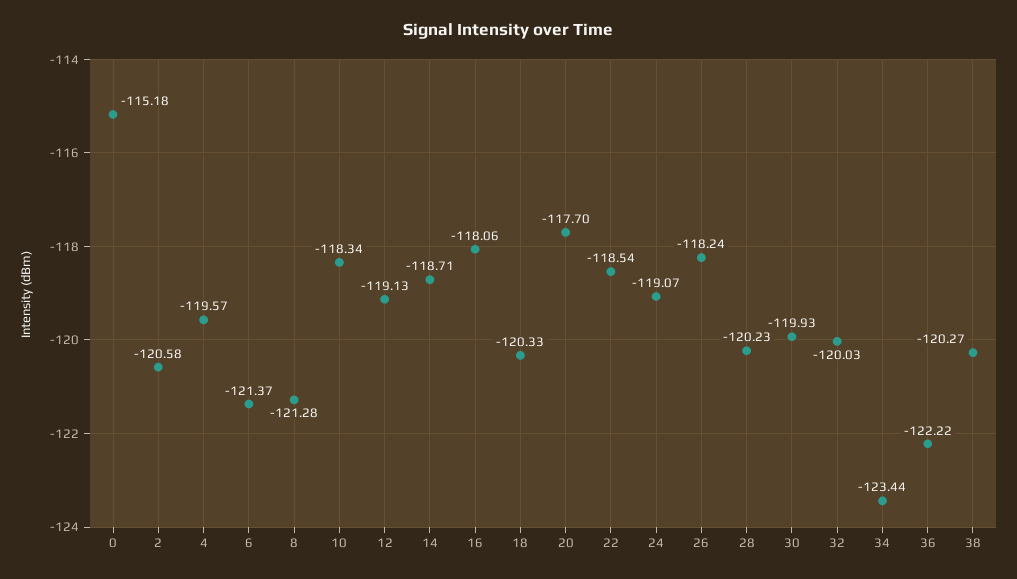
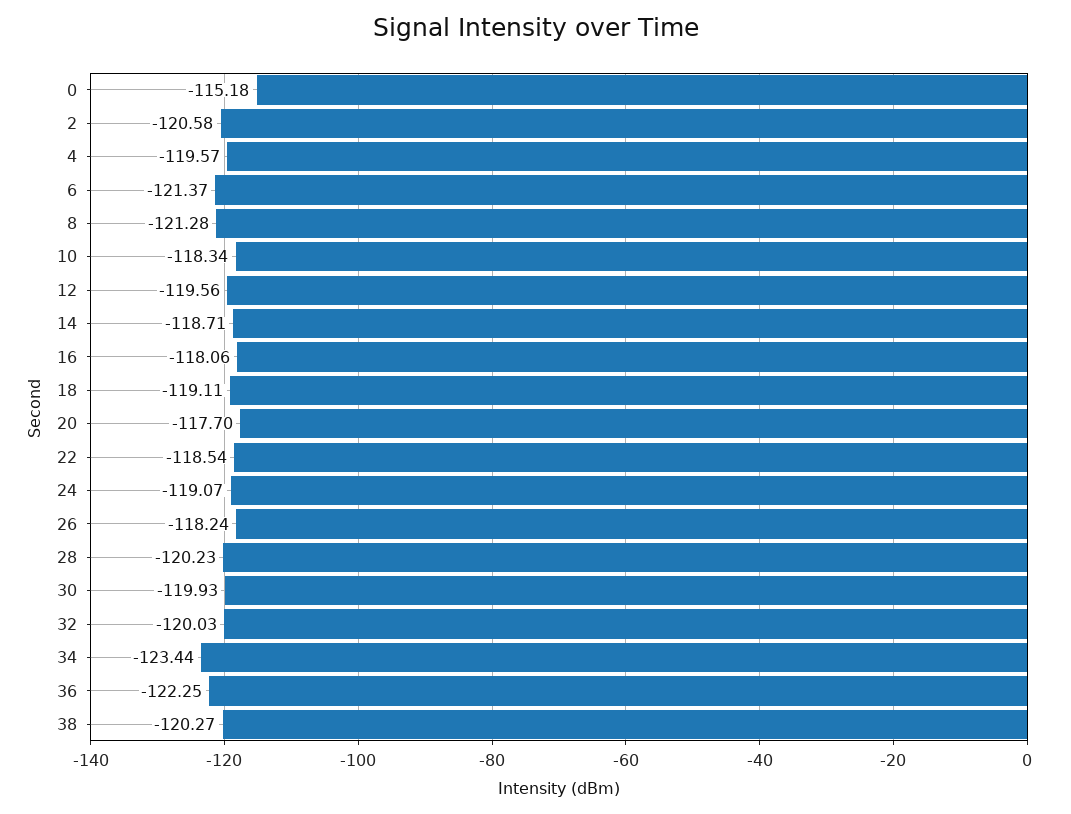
12: -119.13 -> -119.56
18: -120.33 -> -119.11
36: -122.22 -> -122.25

